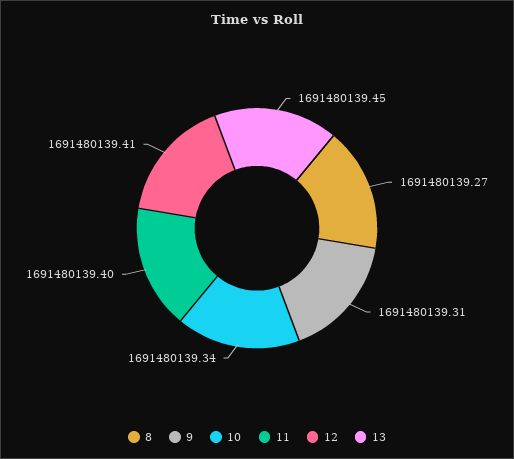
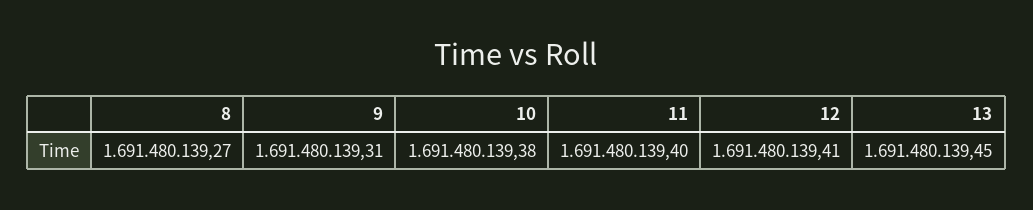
10: 1691480139.34 -> 1691480139.38

